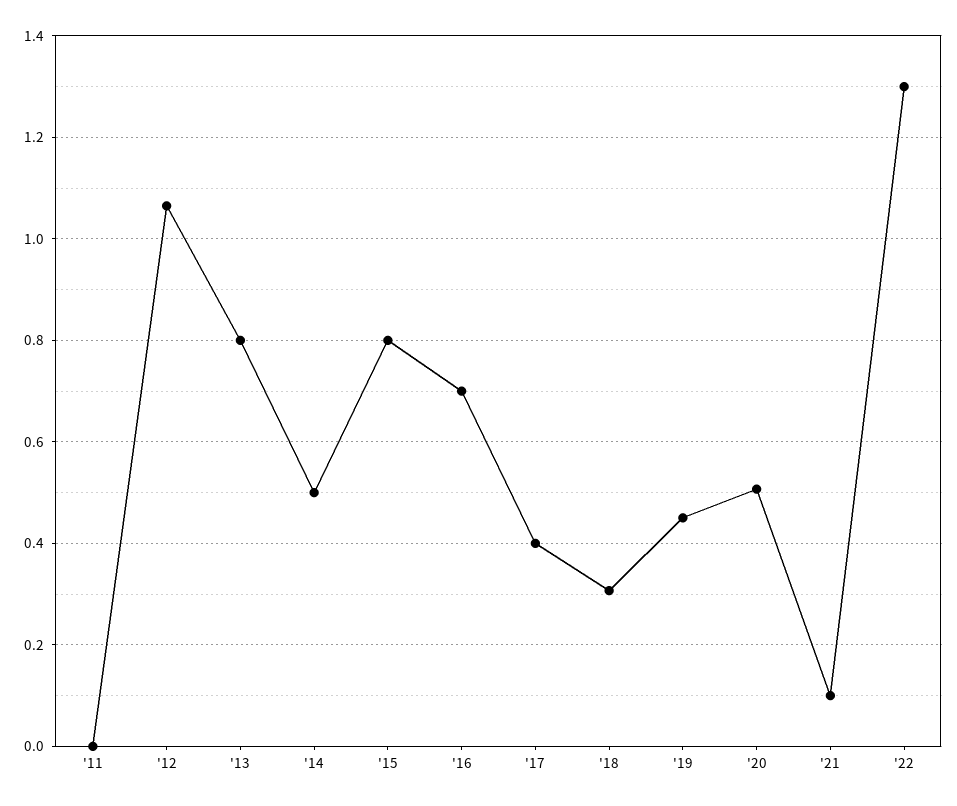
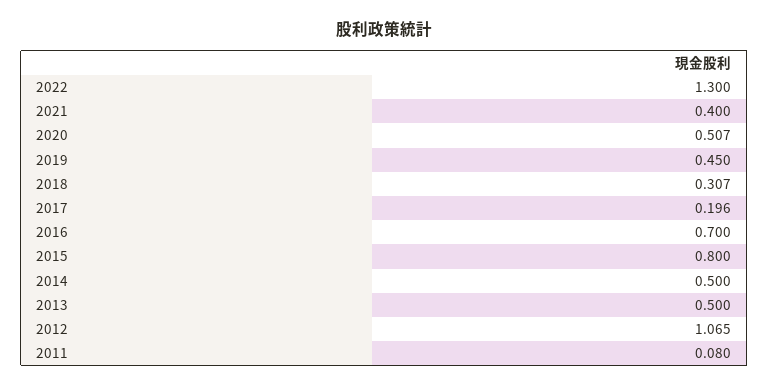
'11: 0 -> 0.08
'13: 0.8 -> 0.5
'17: 0.4 -> 0.196
'21: 0.1 -> 0.4

